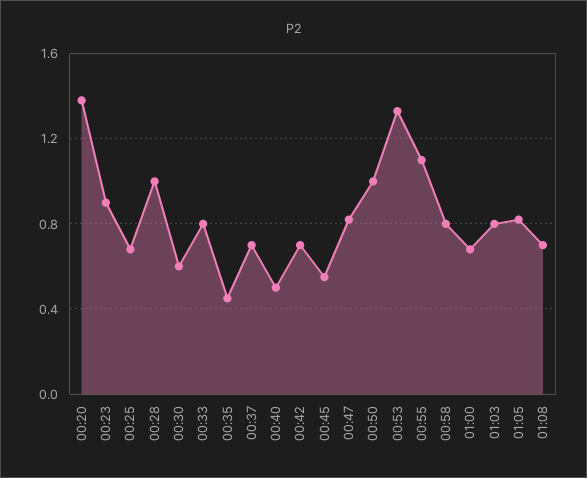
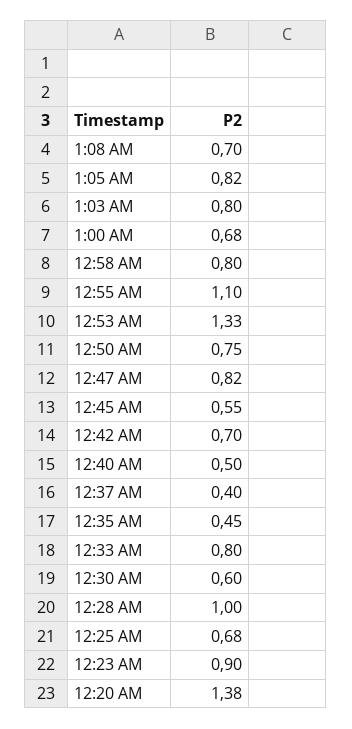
00:37: 0.7 -> 0.4
00:50: 1 -> 0.75

